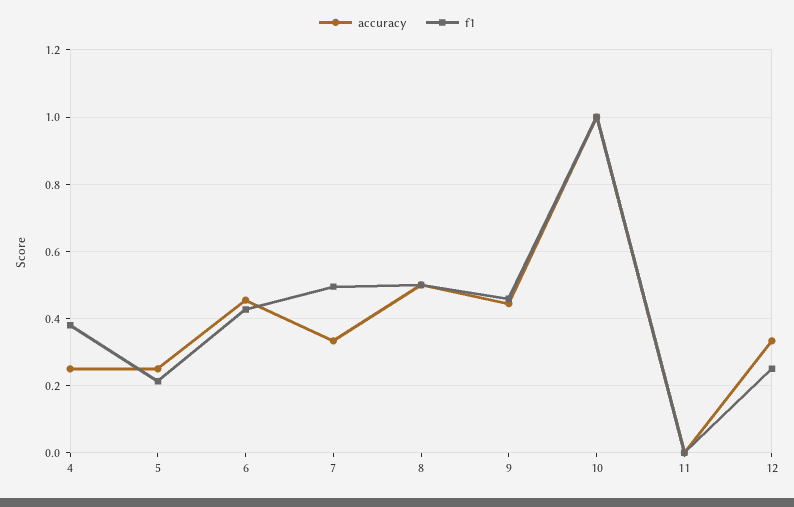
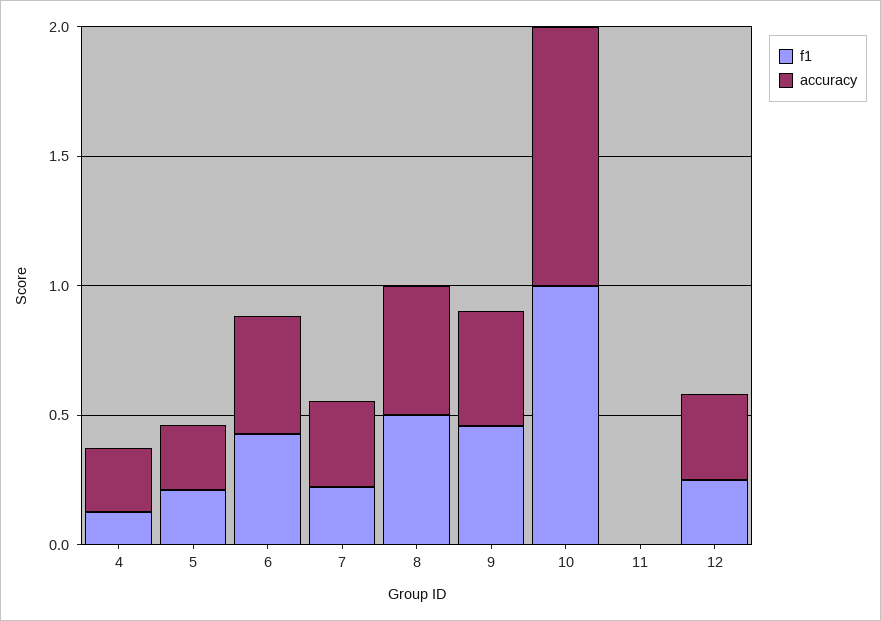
f1, 4: 0.38 -> 0.1
f1, 7: 0.5 -> 0.2

